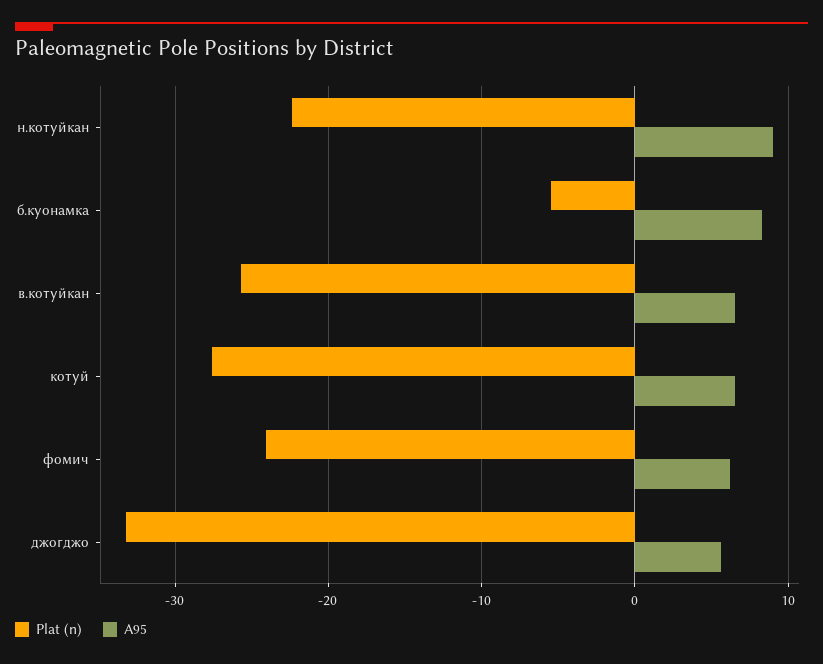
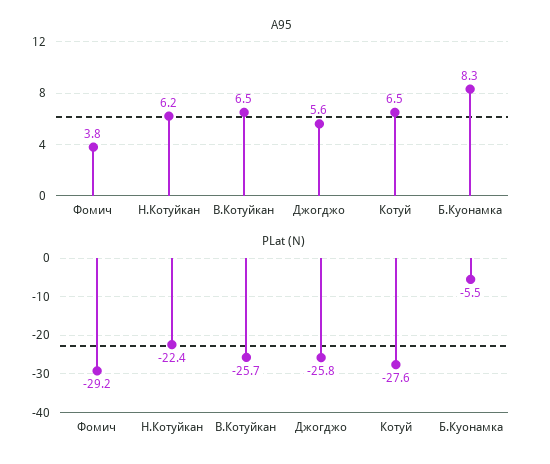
А95, н.котуйкан: 9 -> 6.2
Plat (n), фомич: -24 -> -29.2
А95, фомич: 6 -> 3.8
Plat (n), джогджо: -33 -> -25.8

